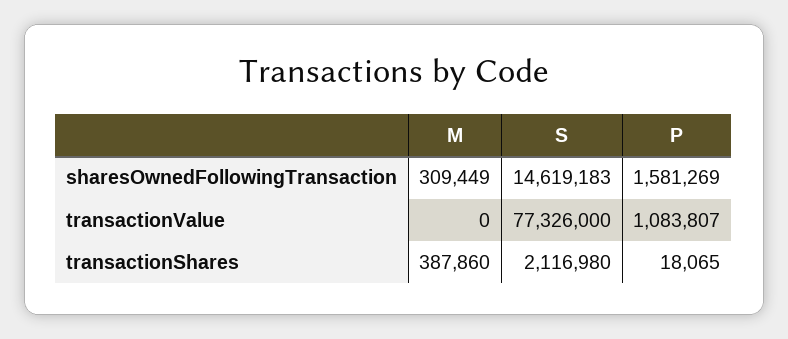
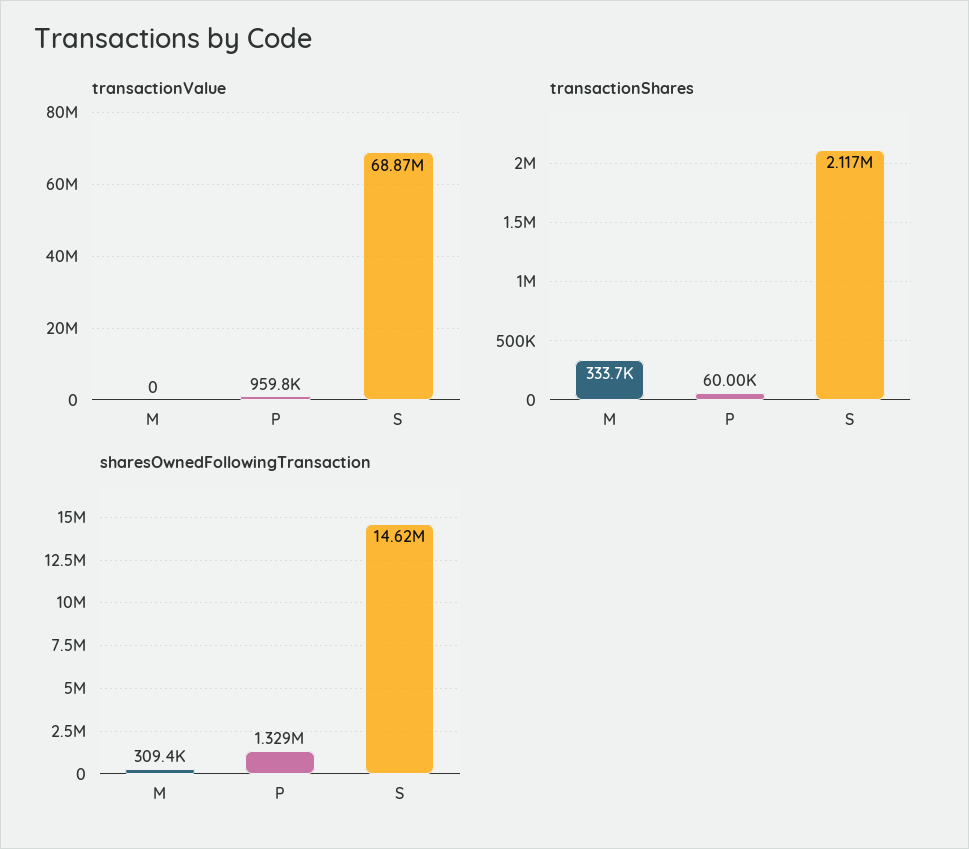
sharesOwnedFollowingTransaction, P: 1581269 -> 1329000
transactionValue, S: 77326000 -> 68870000
transactionValue, P: 1083807 -> 959800
transactionShares, M: 387860 -> 333700
transactionShares, P: 18065 -> 60000

